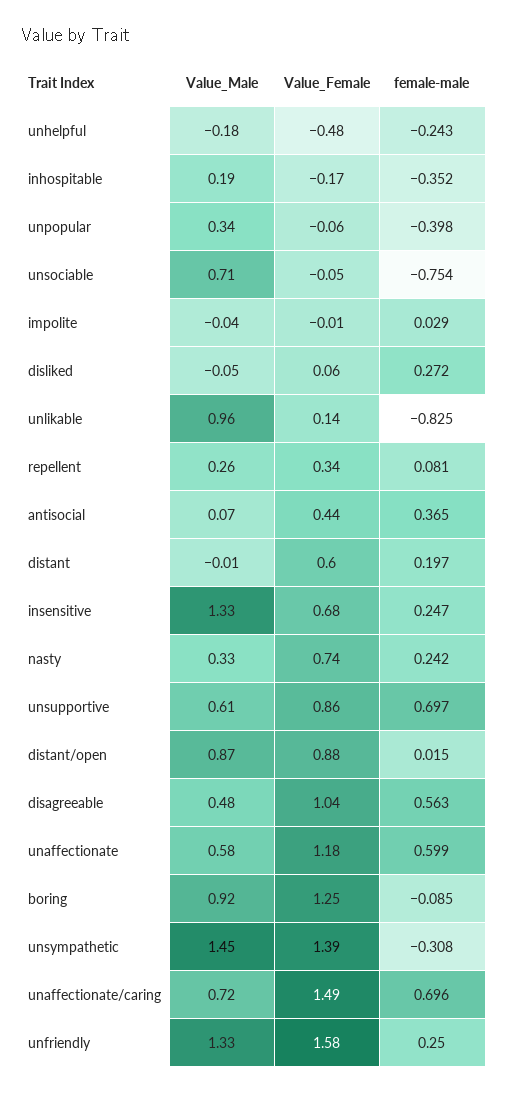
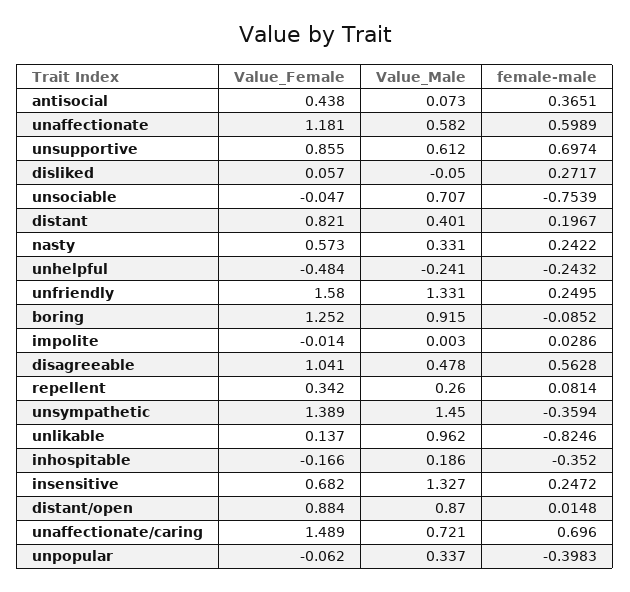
Value_Male, unhelpful: -0.18 -> -0.241
Value_Male, impolite: -0.04 -> 0.003
Value_Male, distant: -0.01 -> 0.401
Value_Female, distant: 0.6 -> 0.821
Value_Female, nasty: 0.74 -> 0.573
female-male, unsympathetic: -0.308 -> -0.3594

